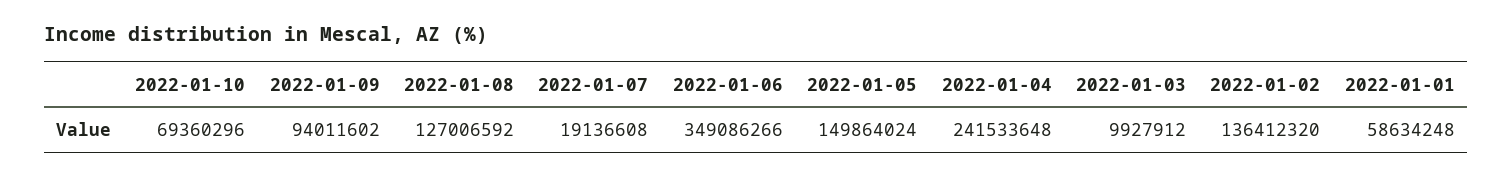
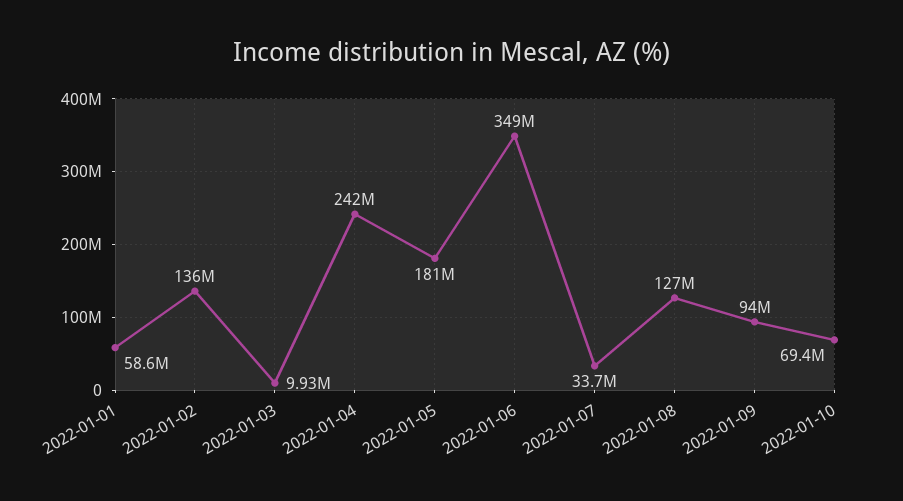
2022-01-07: 19136608 -> 33700000
2022-01-05: 149864024 -> 181000000

